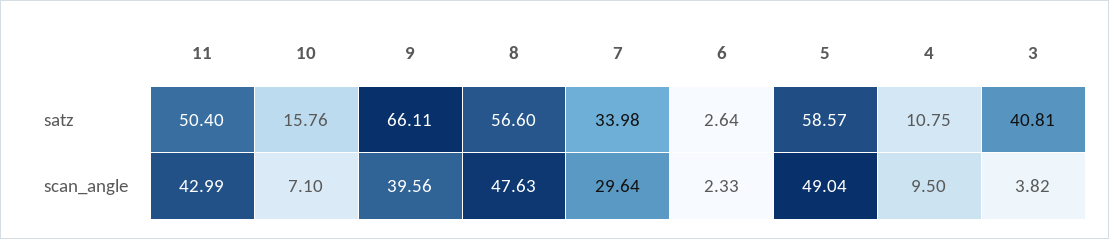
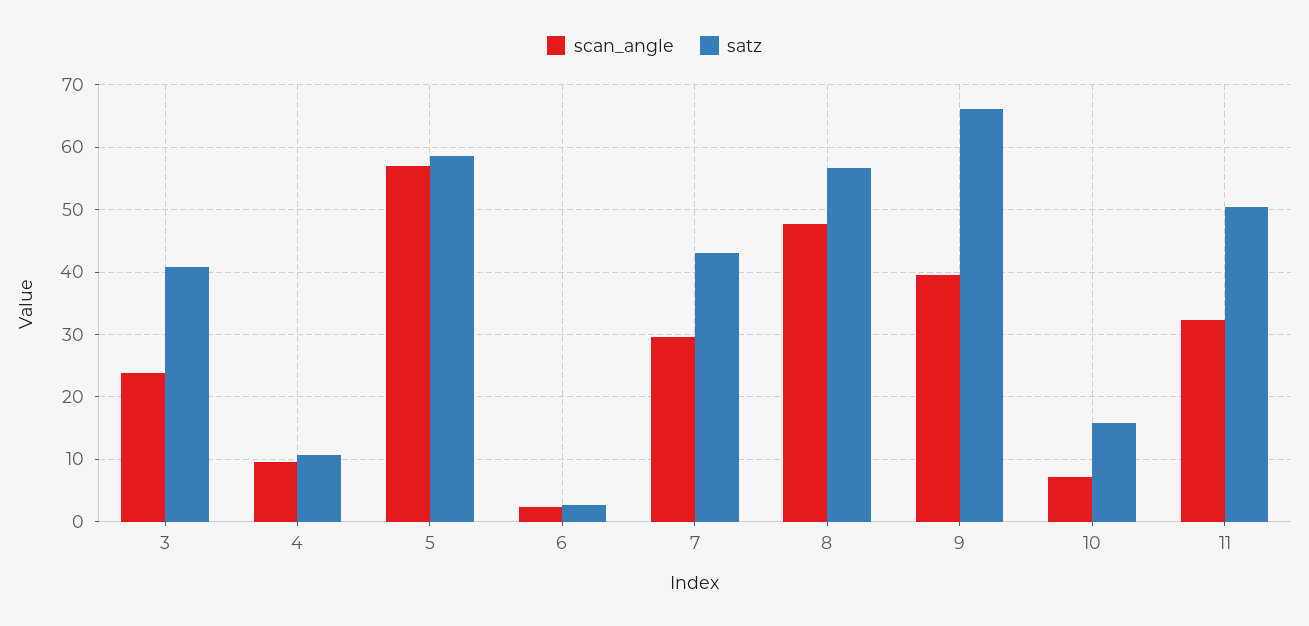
satz, 7: 33.98 -> 43
scan_angle, 11: 42.99 -> 32
scan_angle, 5: 49.04 -> 57
scan_angle, 3: 3.82 -> 24

